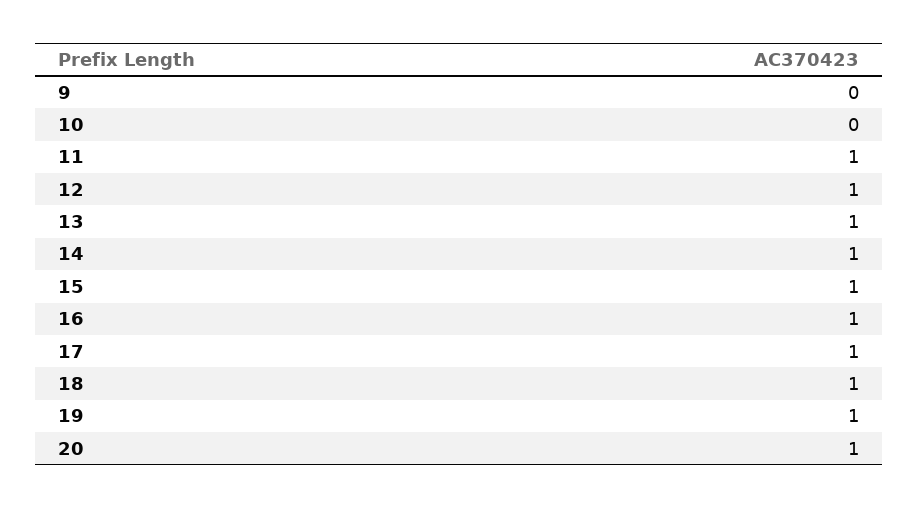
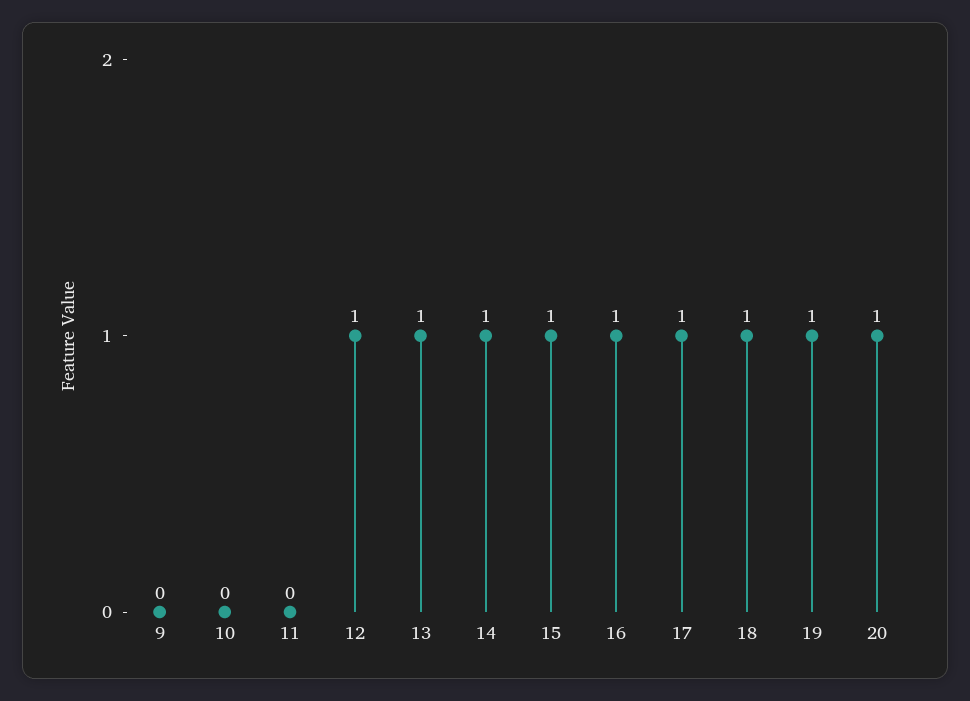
11: 1 -> 0

